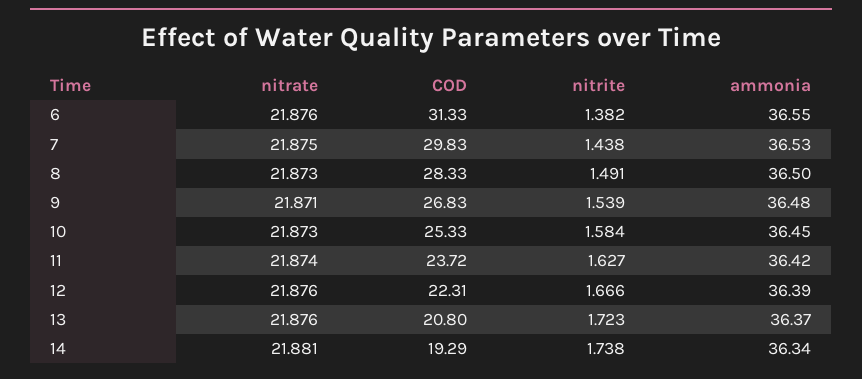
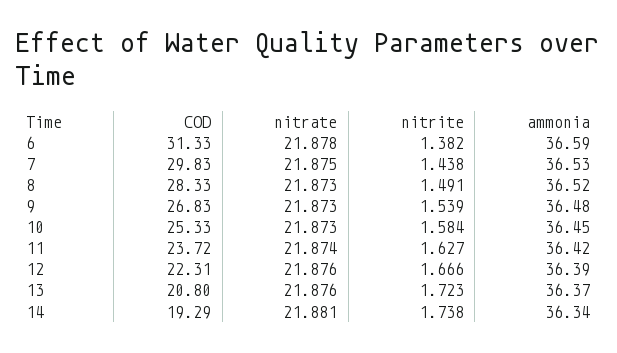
nitrate, 6: 21.876 -> 21.878
ammonia, 6: 36.55 -> 36.59
ammonia, 8: 36.5 -> 36.52
nitrate, 9: 21.871 -> 21.873

